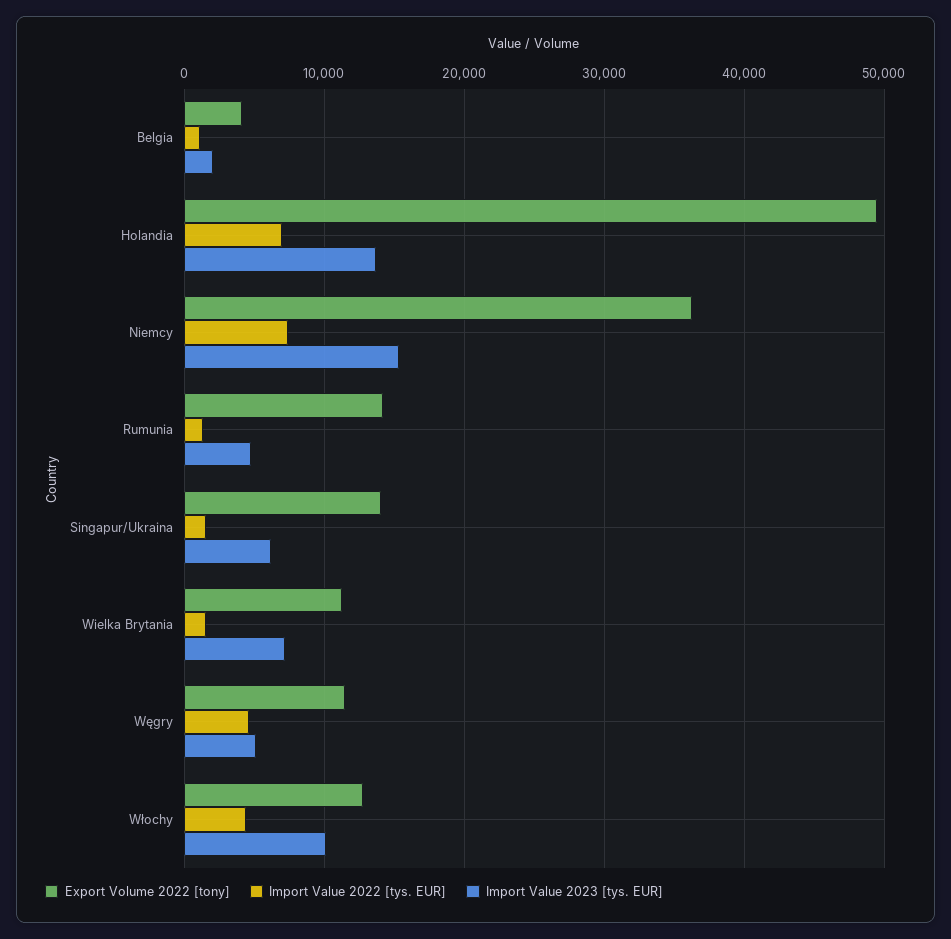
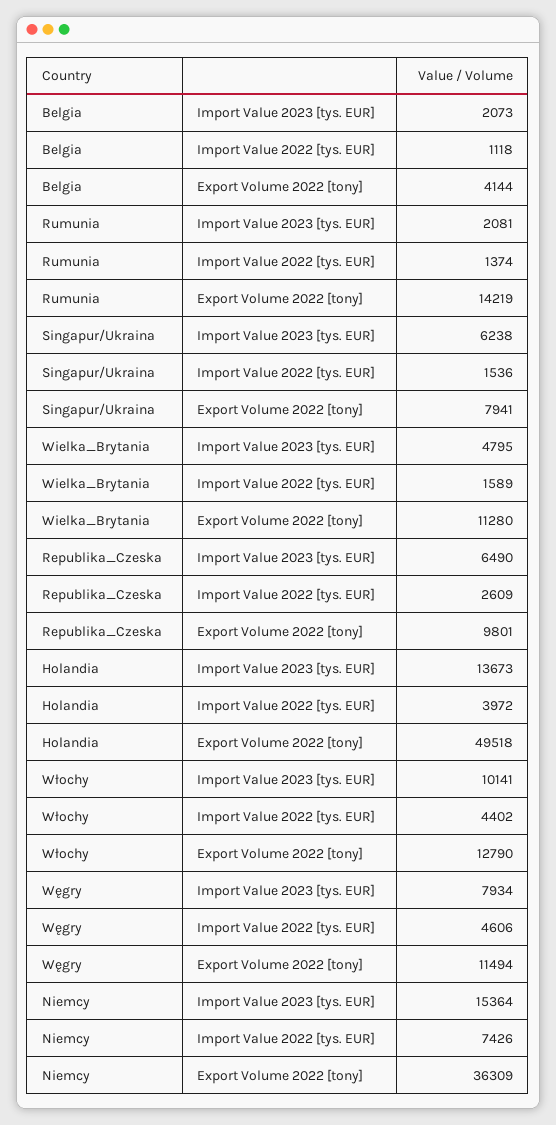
Import Value 2022 [tys. EUR], Holandia: 7000 -> 3972
Import Value 2023 [tys. EUR], Rumunia: 5000 -> 2081
Export Volume 2022 [tony], Singapur/Ukraina: 14000 -> 7941
Import Value 2023 [tys. EUR], Wielka Brytania: 7000 -> 4795
Import Value 2023 [tys. EUR], Węgry: 5000 -> 7934
Import Value 2023 [tys. EUR], Republika_Czeska: none -> 6490
Import Value 2022 [tys. EUR], Republika_Czeska: none -> 2609
Export Volume 2022 [tony], Republika_Czeska: none -> 9801

